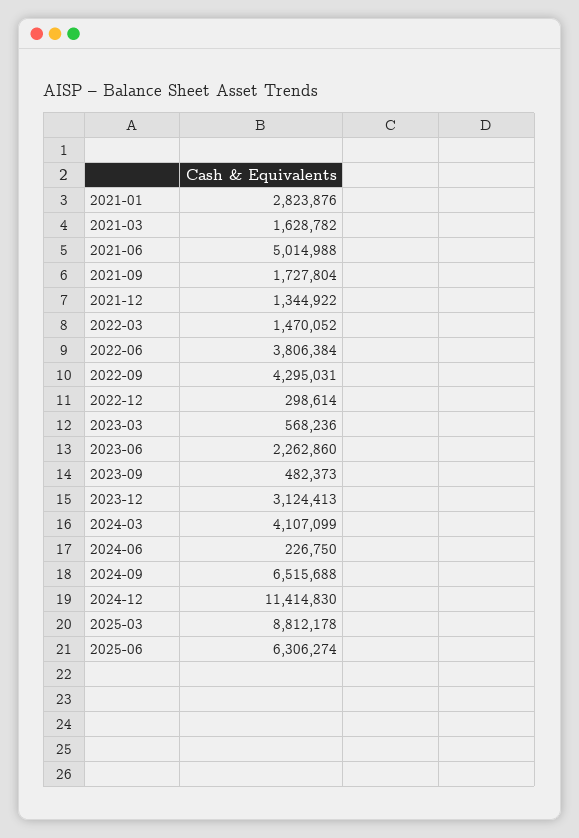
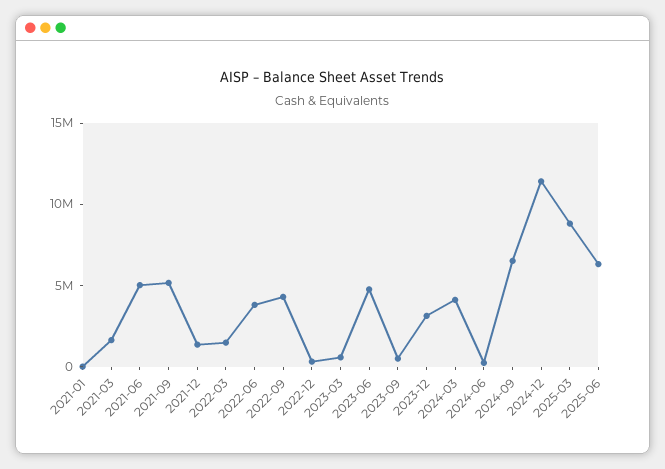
2021-01: 2823876 -> 0
2021-09: 1727804 -> 5000000
2023-06: 2262860 -> 5000000

